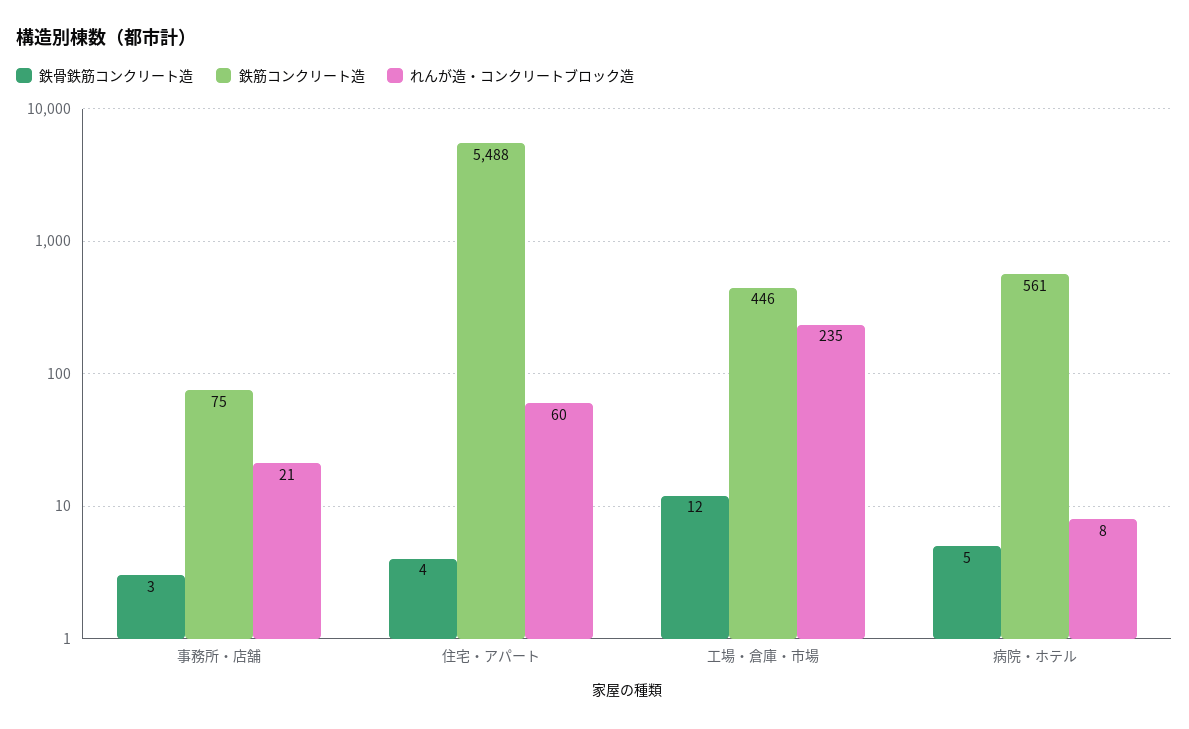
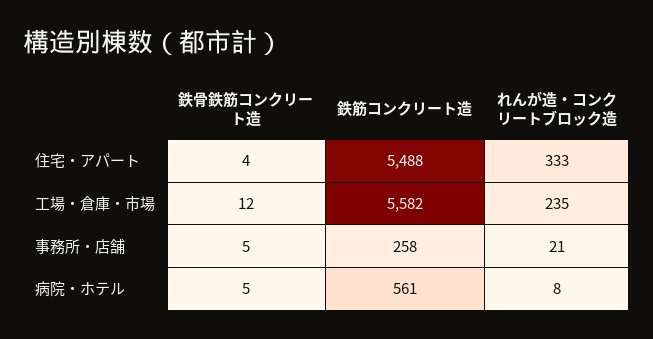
鉄骨鉄筋コンクリート造, 事務所・店舗: 3 -> 5
鉄筋コンクリート造, 事務所・店舗: 75 -> 258
れんが造・コンクリートブロック造, 住宅・アパート: 60 -> 333
鉄筋コンクリート造, 工場・倉庫・市場: 446 -> 5582

